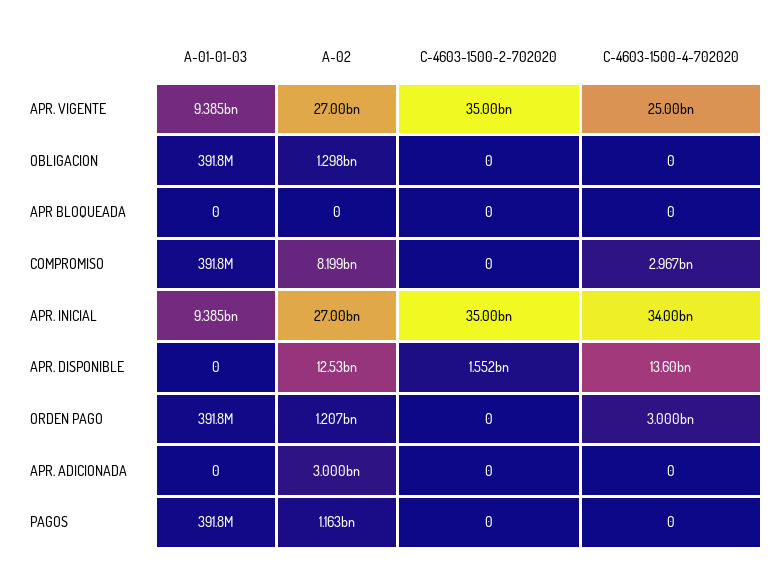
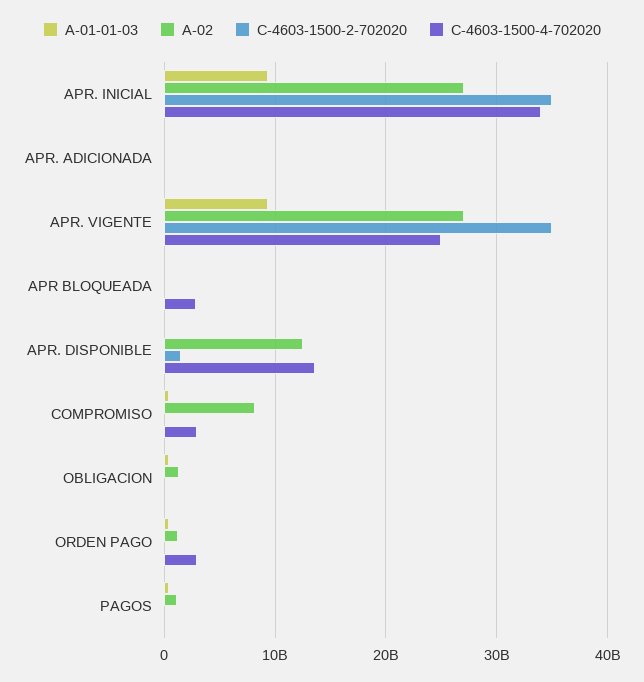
C-4603-1500-4-702020, APR BLOQUEADA: 0 -> 3000000000
A-02, APR. ADICIONADA: 3000000000 -> 0

